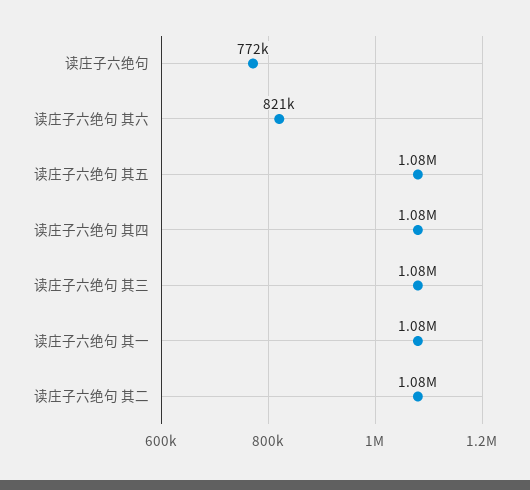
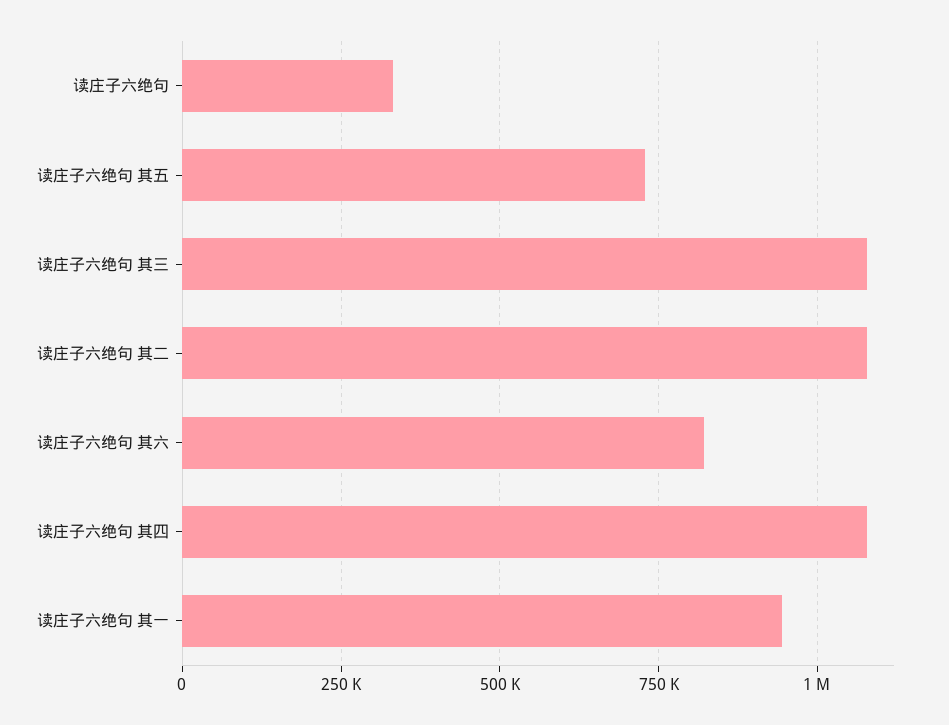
读庄子六绝句: 772000 -> 325000
读庄子六绝句 其五: 1080000 -> 725000
读庄子六绝句 其一: 1080000 -> 950000

